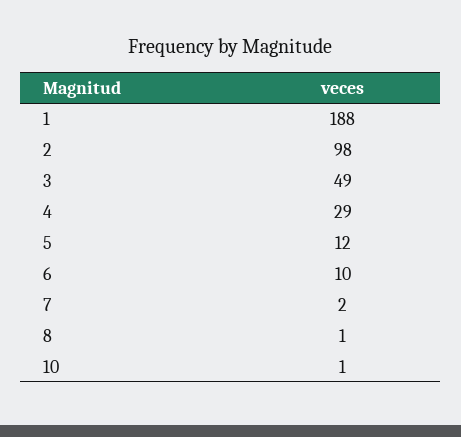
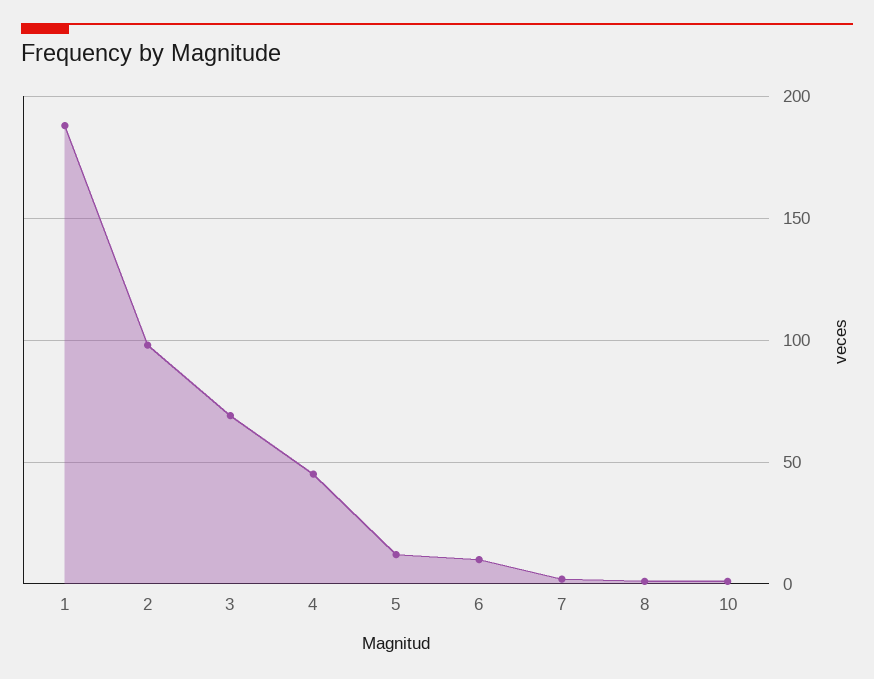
3: 49 -> 70
4: 29 -> 45

